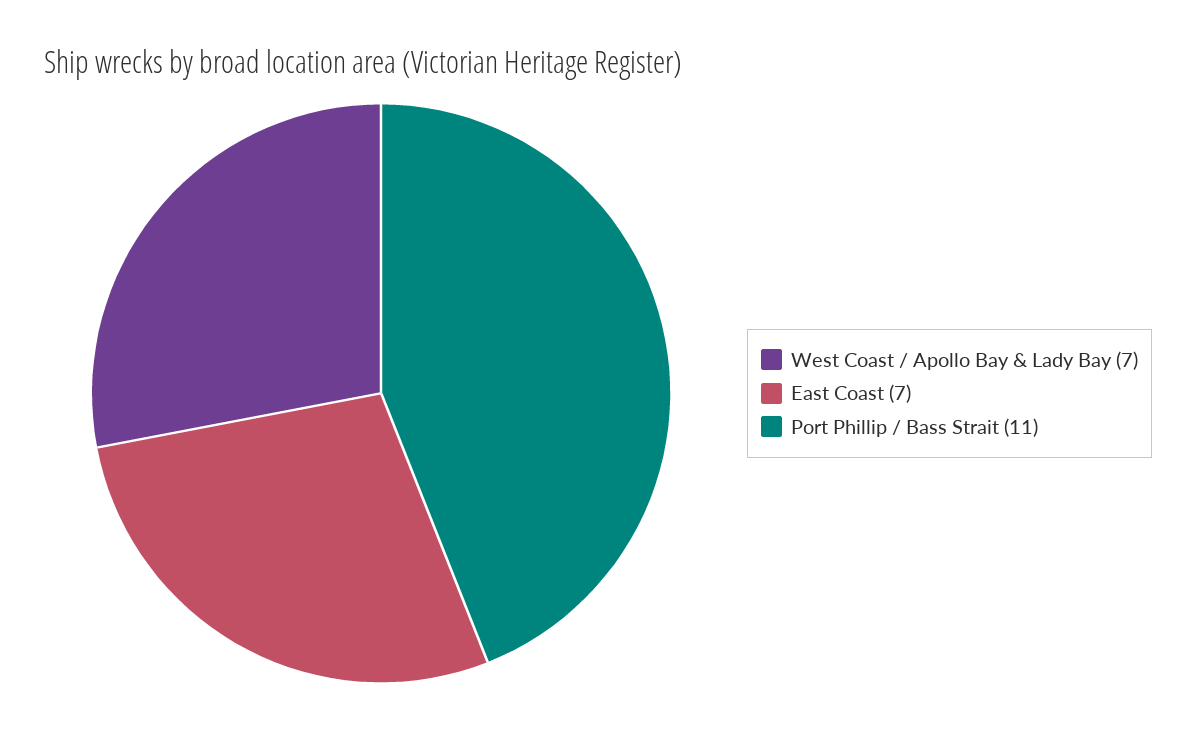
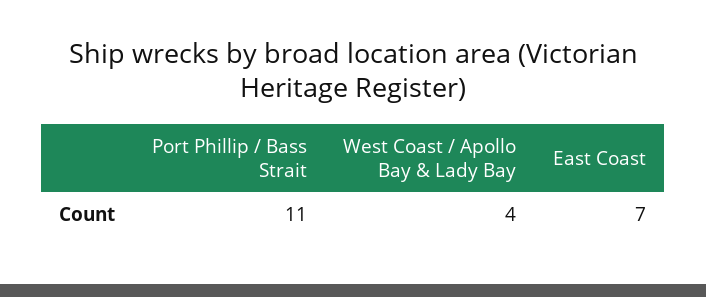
West Coast / Apollo Bay & Lady Bay: 7 -> 4

